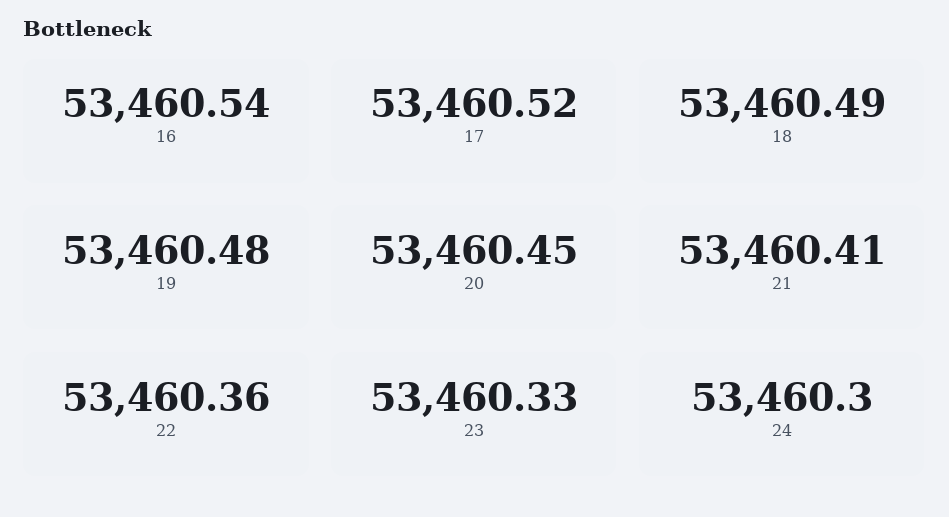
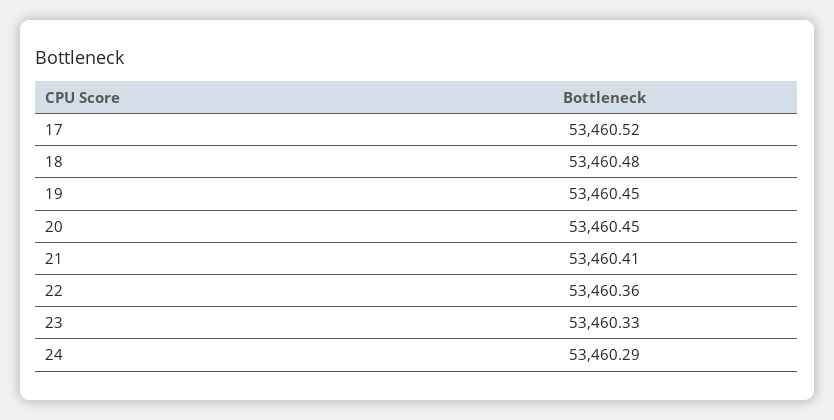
16: 53460.54 -> none
18: 53460.49 -> 53460.48
19: 53460.48 -> 53460.45
24: 53460.3 -> 53460.29

